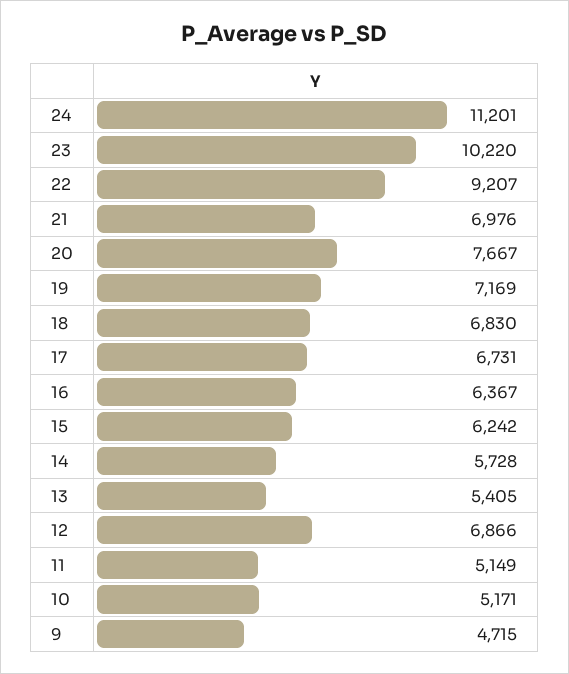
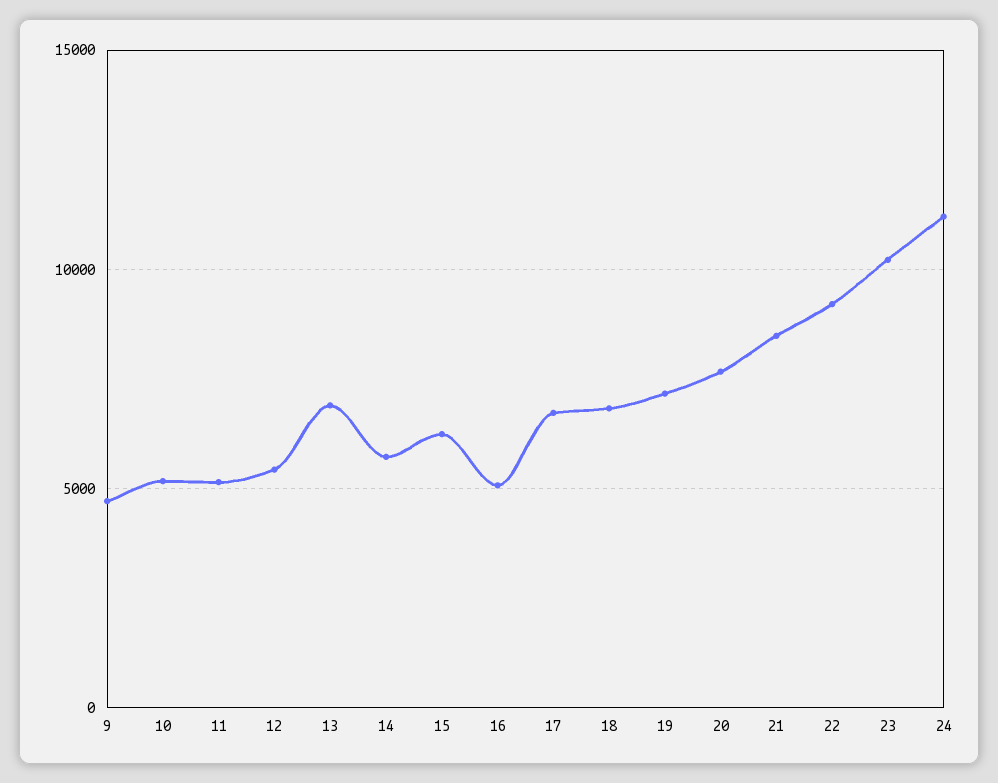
21: 6976 -> 8500
16: 6367 -> 5000
13: 5405 -> 7000
12: 6866 -> 5500

